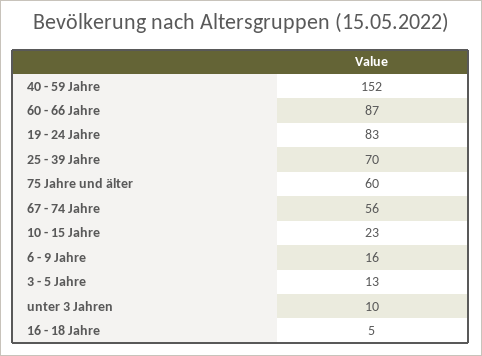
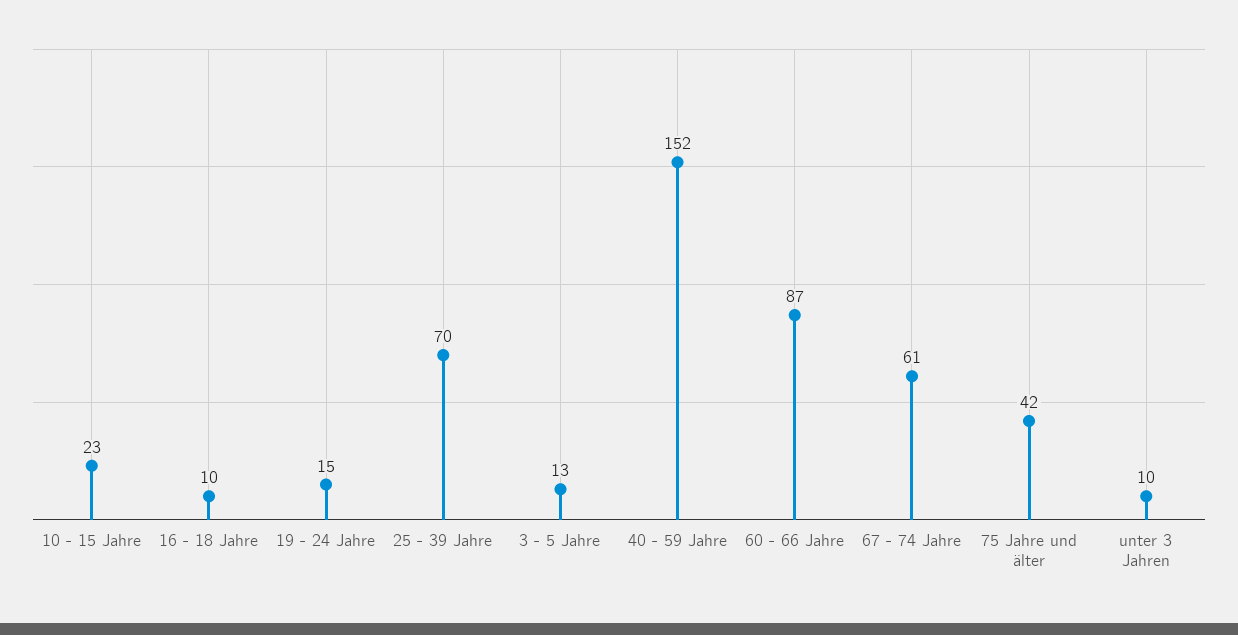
19 - 24 Jahre: 83 -> 15
75 Jahre und älter: 60 -> 42
67 - 74 Jahre: 56 -> 61
6 - 9 Jahre: 16 -> none
16 - 18 Jahre: 5 -> 10

